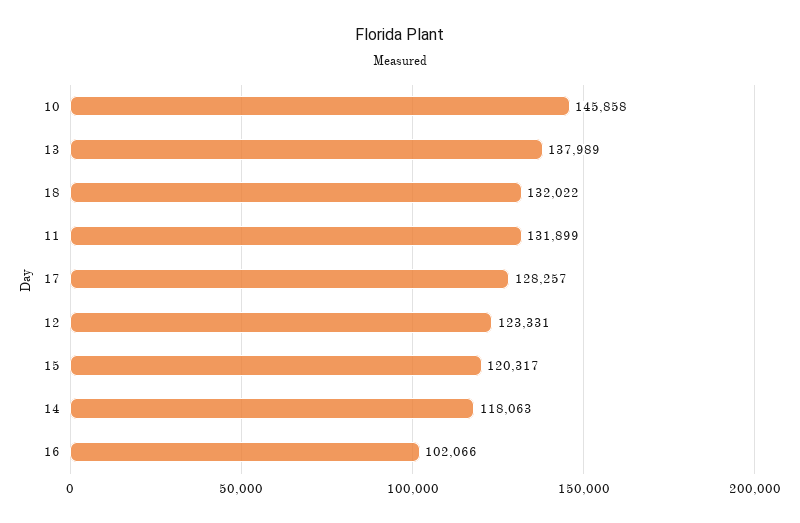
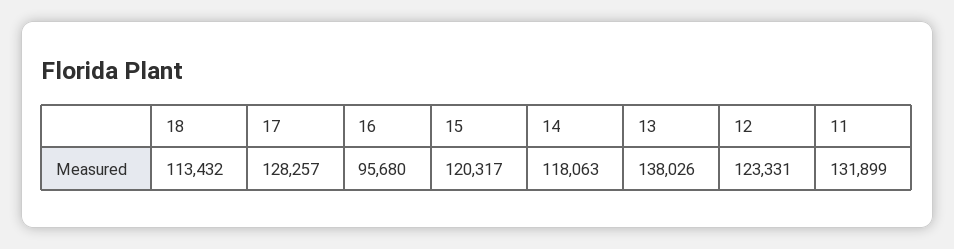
10: 145858 -> none
13: 137989 -> 138026
18: 132022 -> 113432
16: 102066 -> 95680

